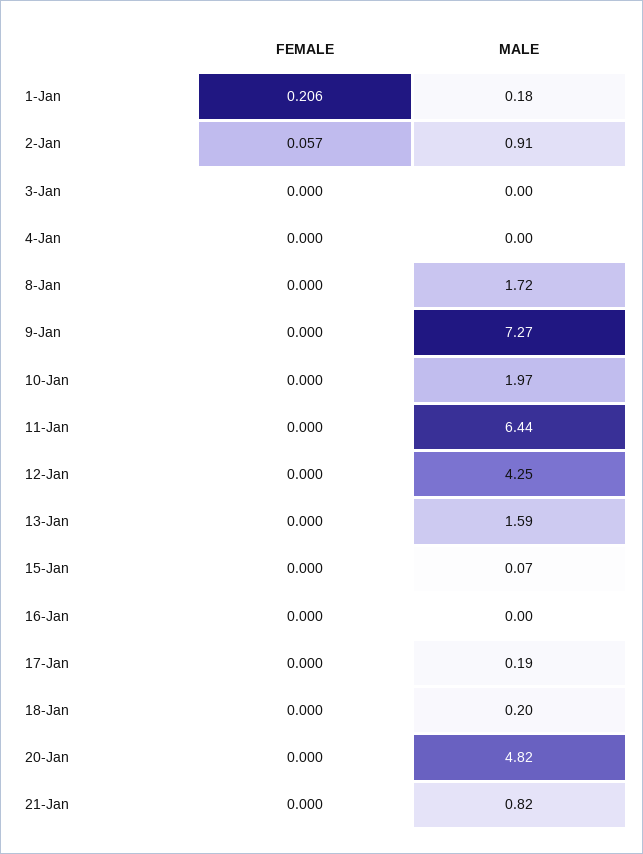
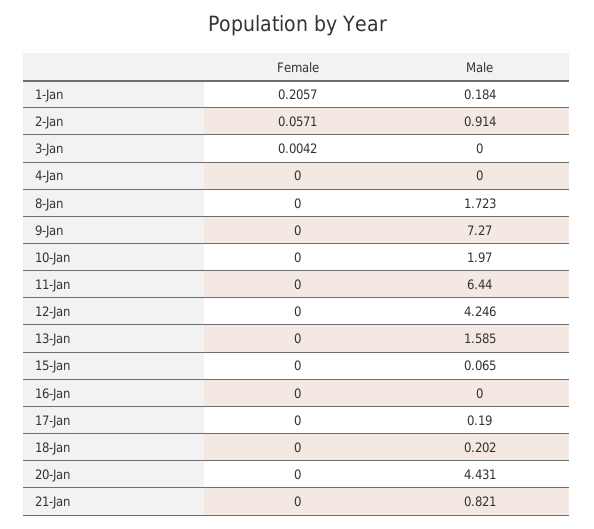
FEMALE, 3-Jan: 0 -> 0.0042
MALE, 20-Jan: 4.82 -> 4.431

